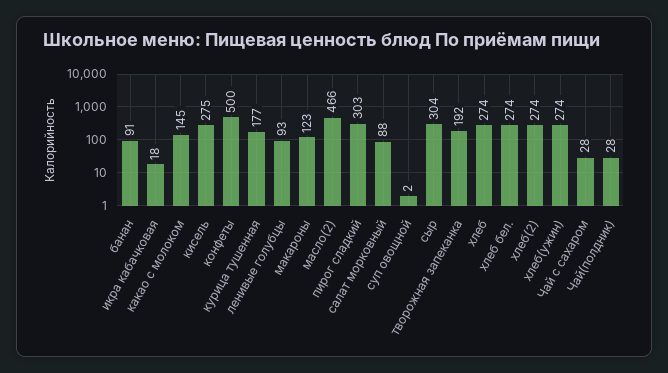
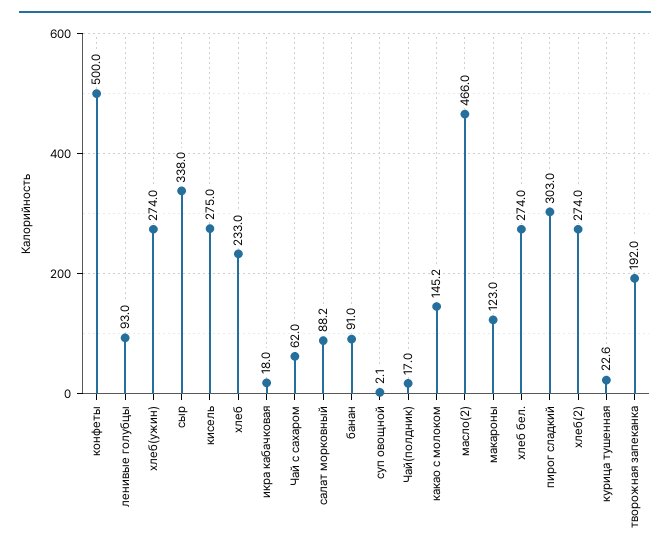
курица тушенная: 177 -> 22.6
сыр: 304 -> 338
хлеб: 274 -> 233
Чай с сахаром: 28 -> 62
Чай(полдник): 28 -> 17

